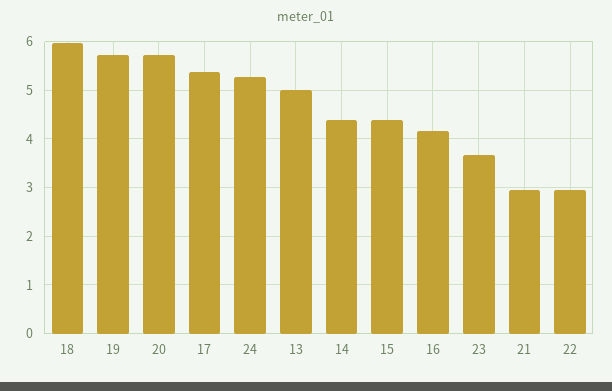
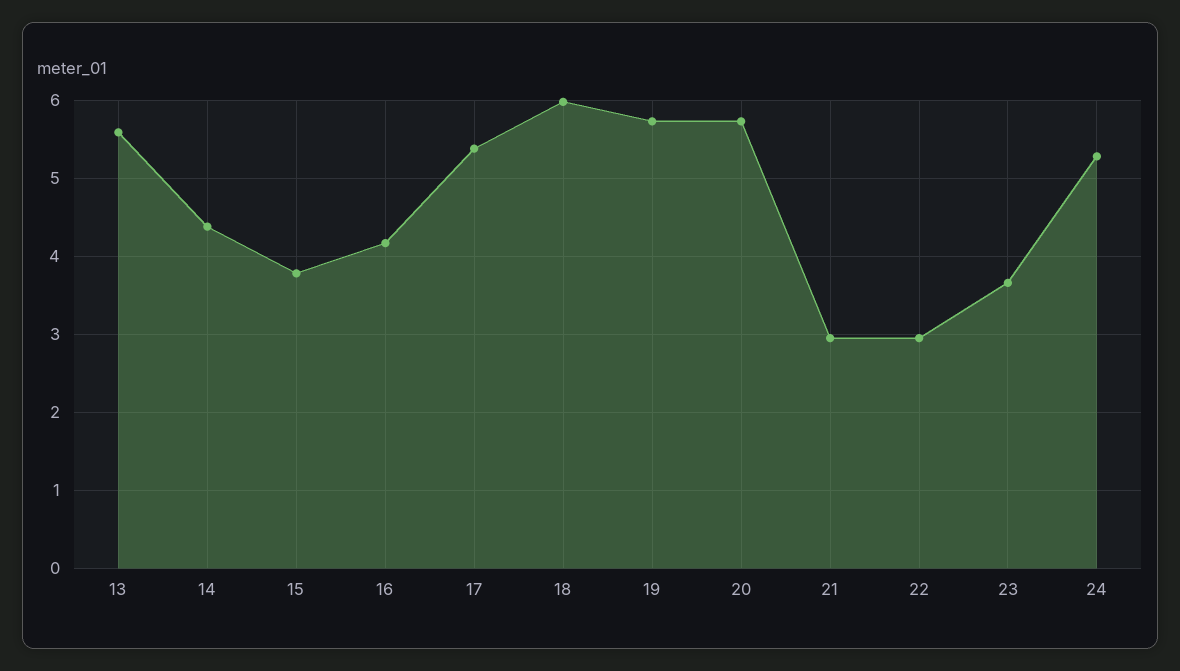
13: 5 -> 5.6
15: 4.4 -> 3.8

